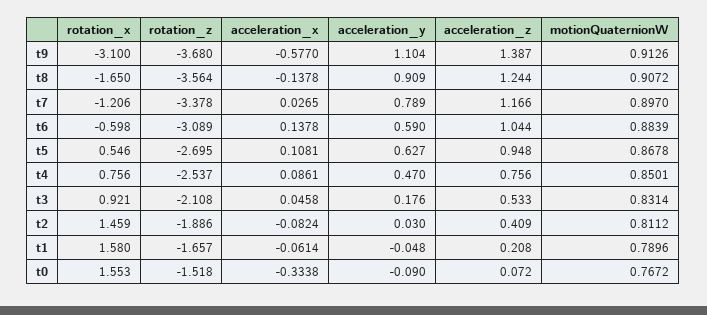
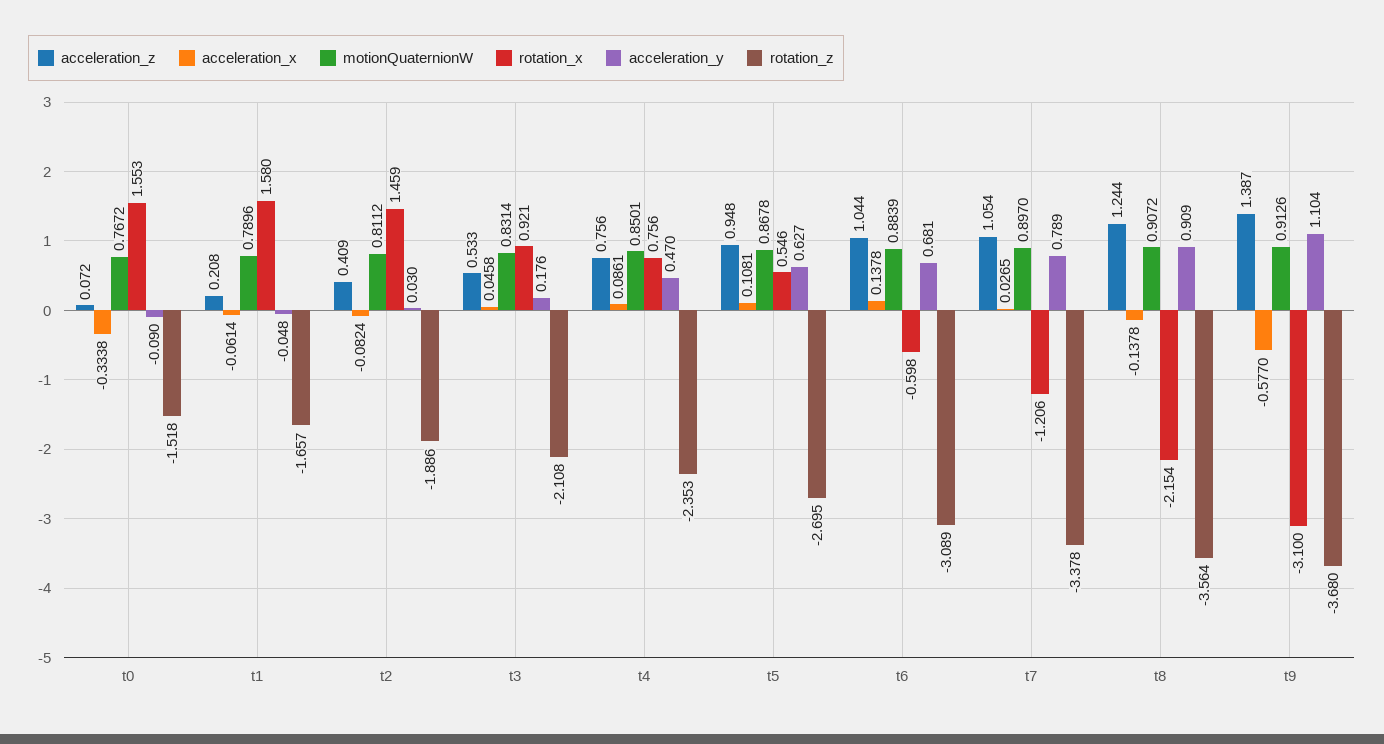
rotation_x, t8: -1.65 -> -2.154
acceleration_z, t7: 1.166 -> 1.054
acceleration_y, t6: 0.59 -> 0.681
rotation_z, t4: -2.537 -> -2.353

